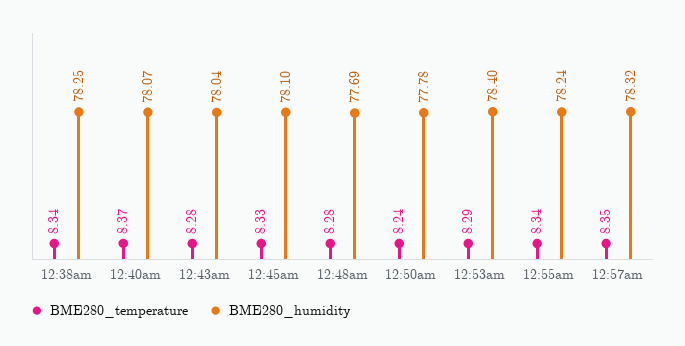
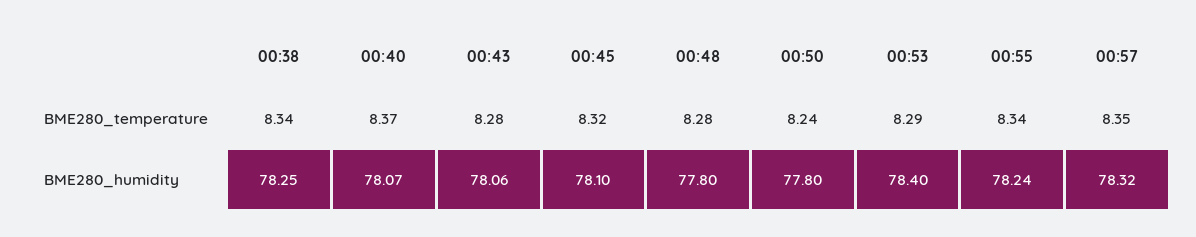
BME280_humidity, 12:43am: 78.04 -> 78.06
BME280_temperature, 12:45am: 8.33 -> 8.32
BME280_humidity, 12:48am: 77.69 -> 77.8
BME280_humidity, 12:50am: 77.78 -> 77.8

